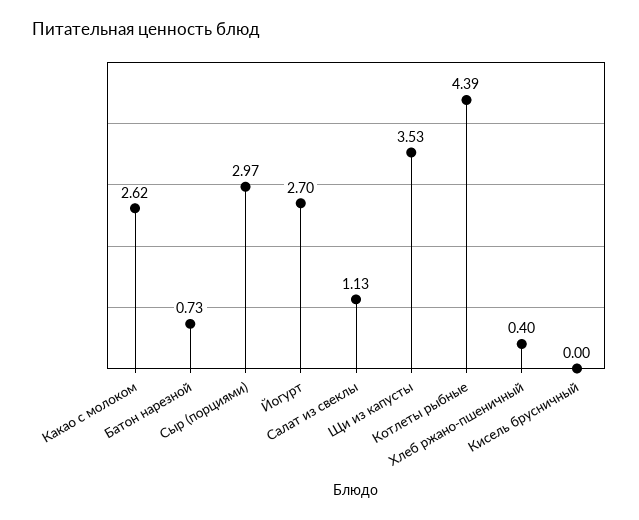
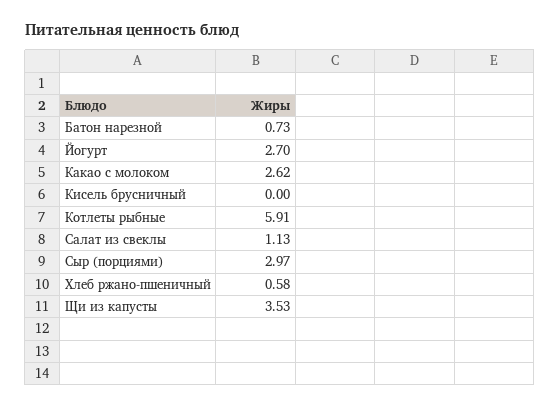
Котлеты рыбные: 4.39 -> 5.91
Хлеб ржано-пшеничный: 0.4 -> 0.58

